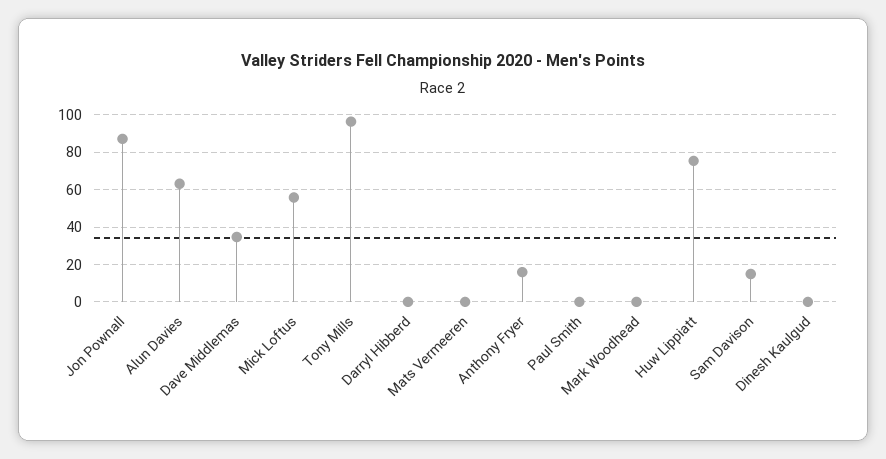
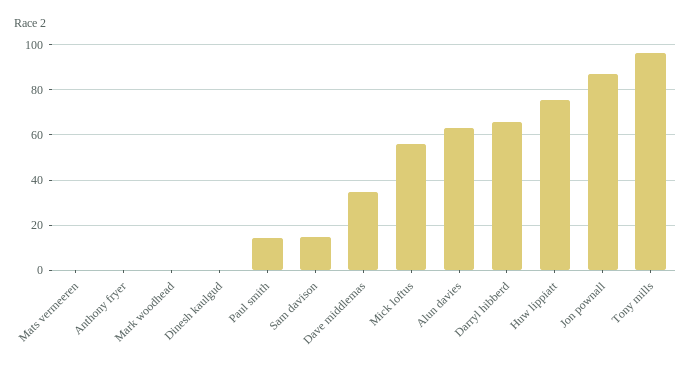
Darryl Hibberd: 0 -> 65
Anthony Fryer: 15 -> 0
Paul Smith: 0 -> 15

